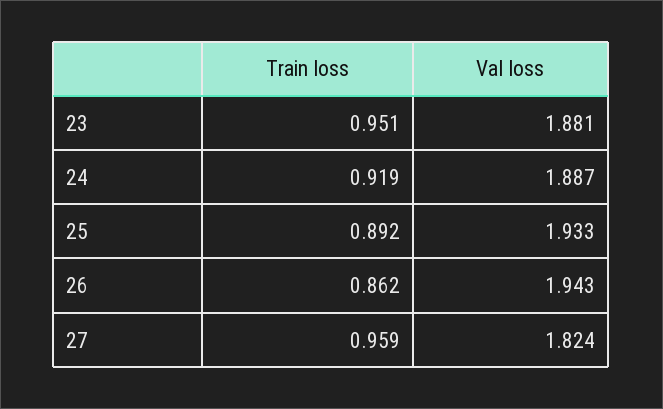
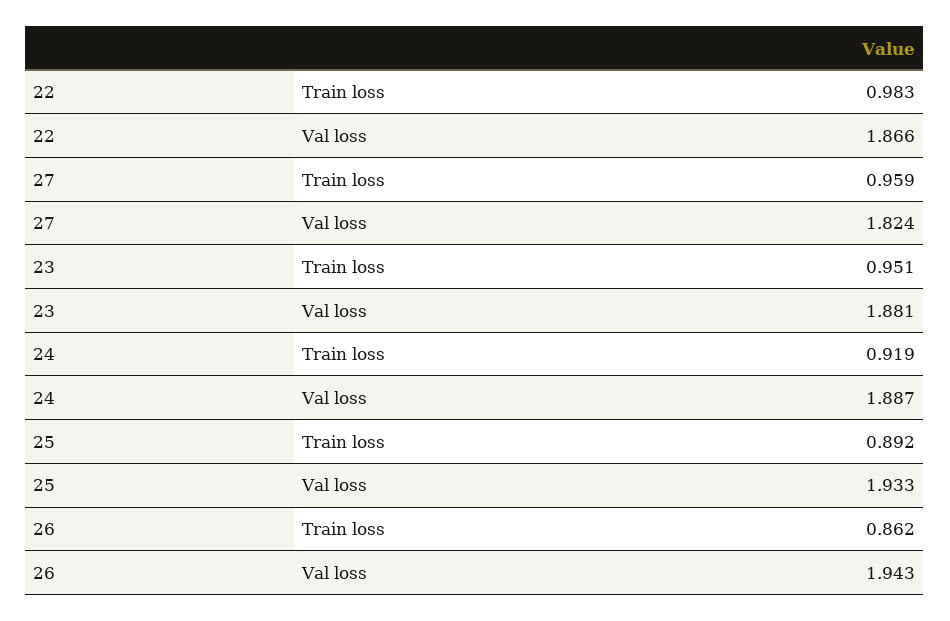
Train loss, 22: none -> 0.983
Val loss, 22: none -> 1.866

